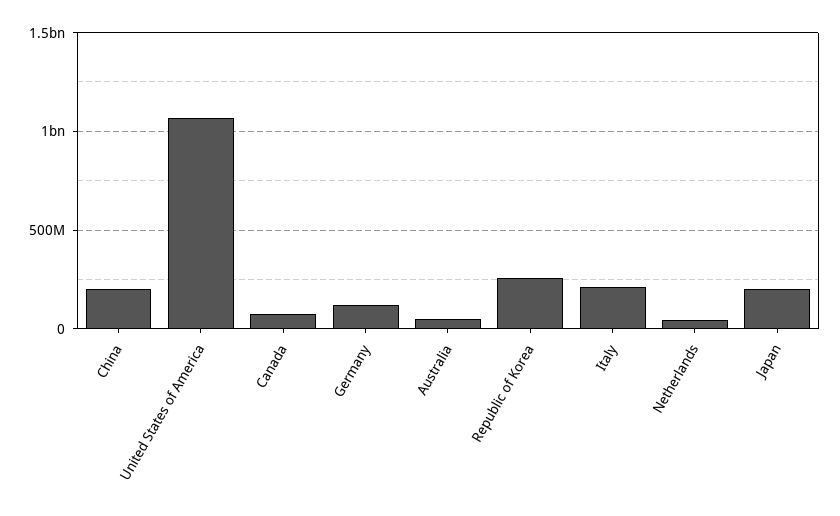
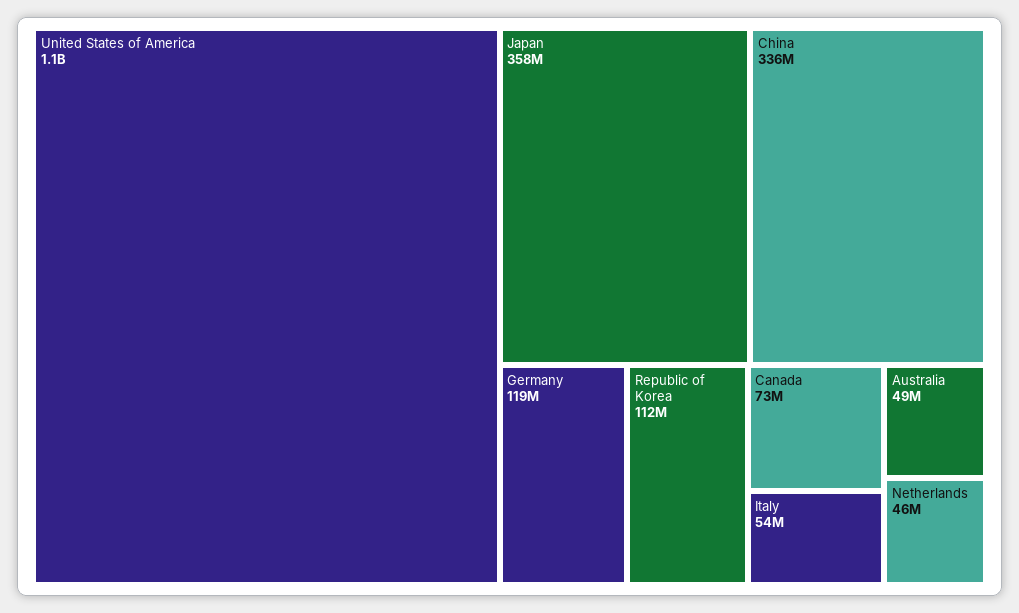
China: 200000000 -> 336000000
Republic of Korea: 250000000 -> 112000000
Italy: 200000000 -> 54000000
Japan: 200000000 -> 358000000

